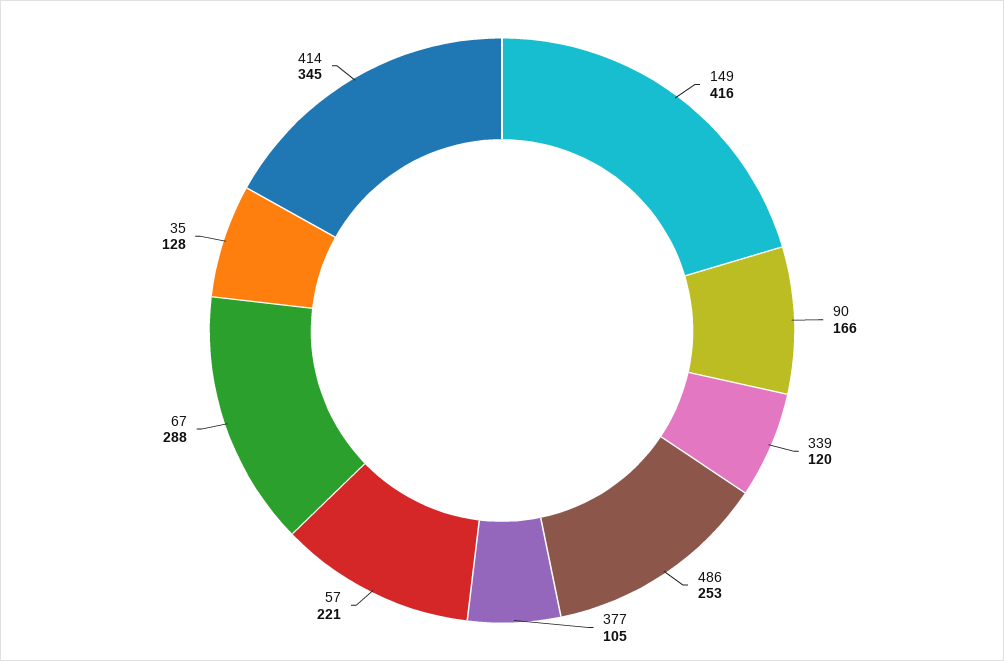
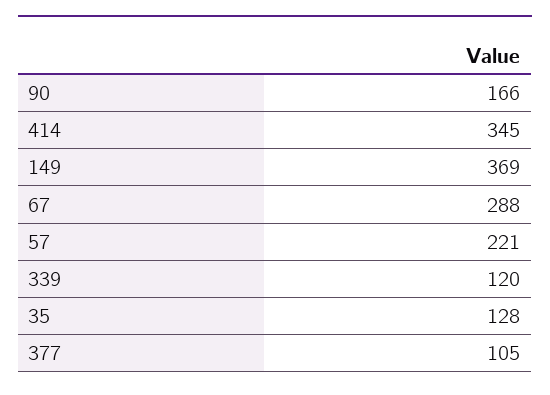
149: 416 -> 369
486: 253 -> none

